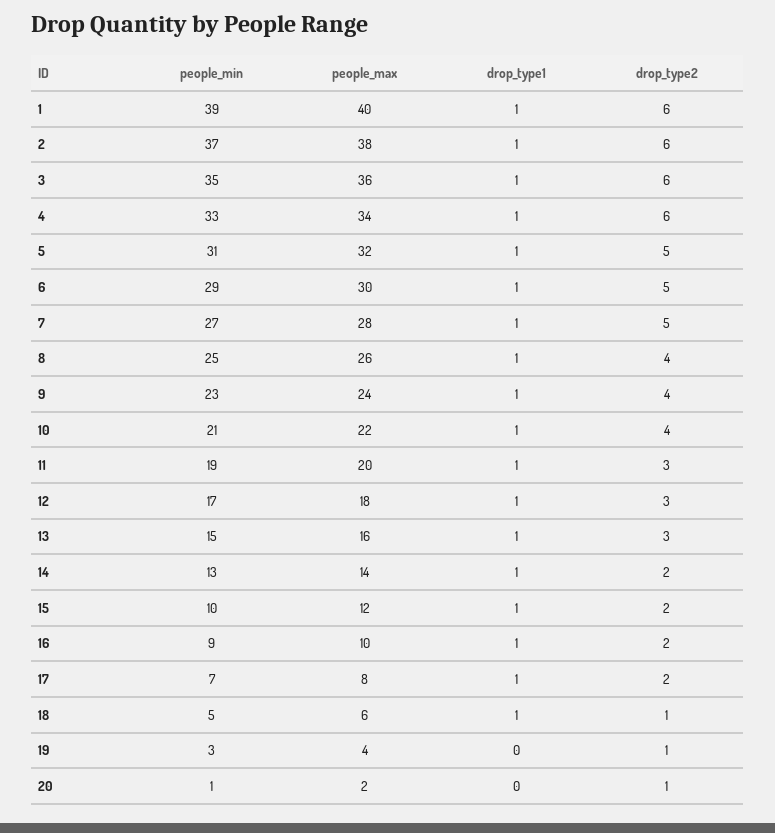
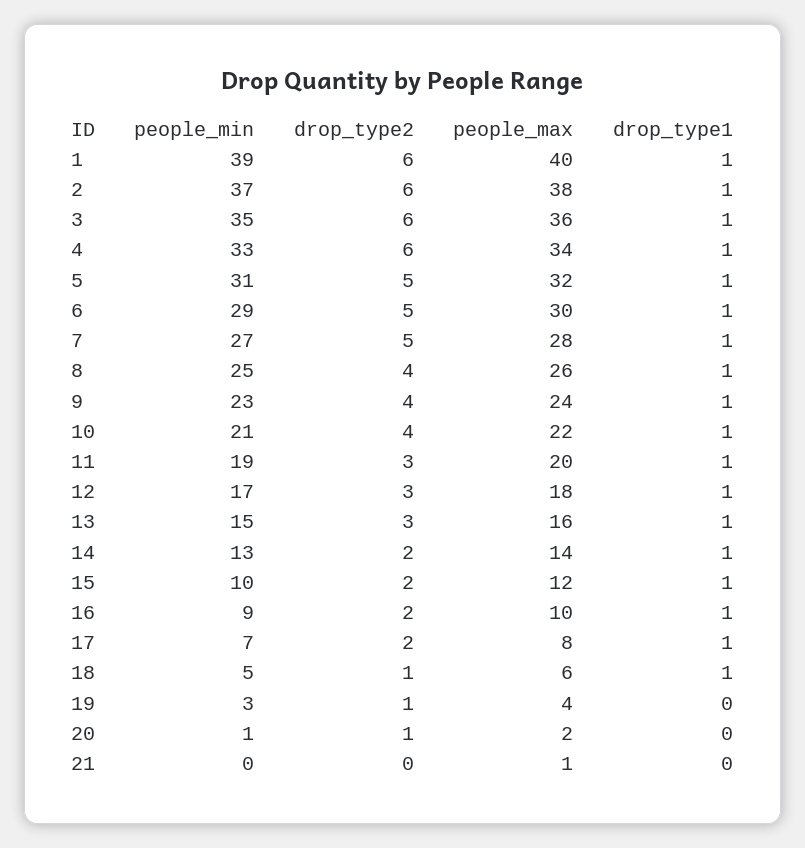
people_min, 21: none -> 0
drop_type2, 21: none -> 0
people_max, 21: none -> 1
drop_type1, 21: none -> 0

